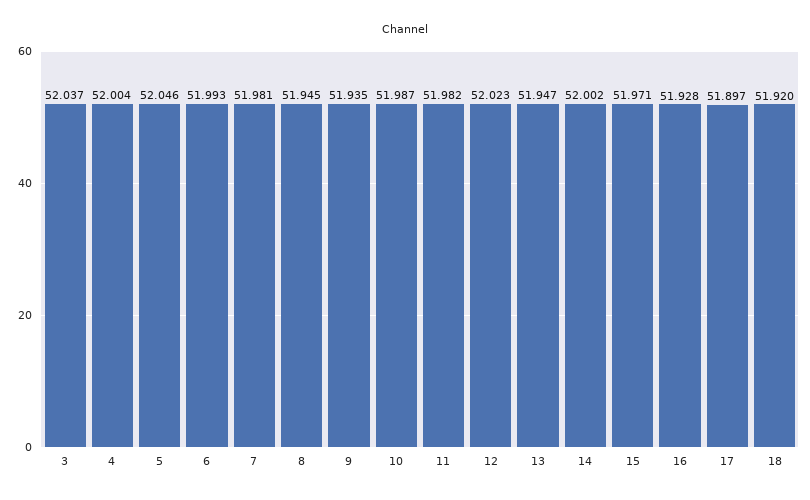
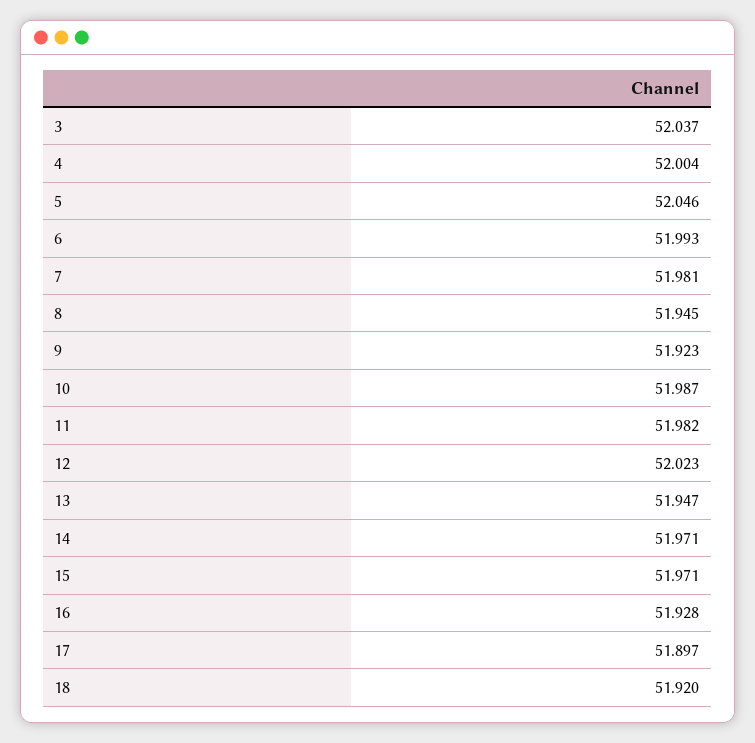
9: 51.935 -> 51.923
14: 52.002 -> 51.971

